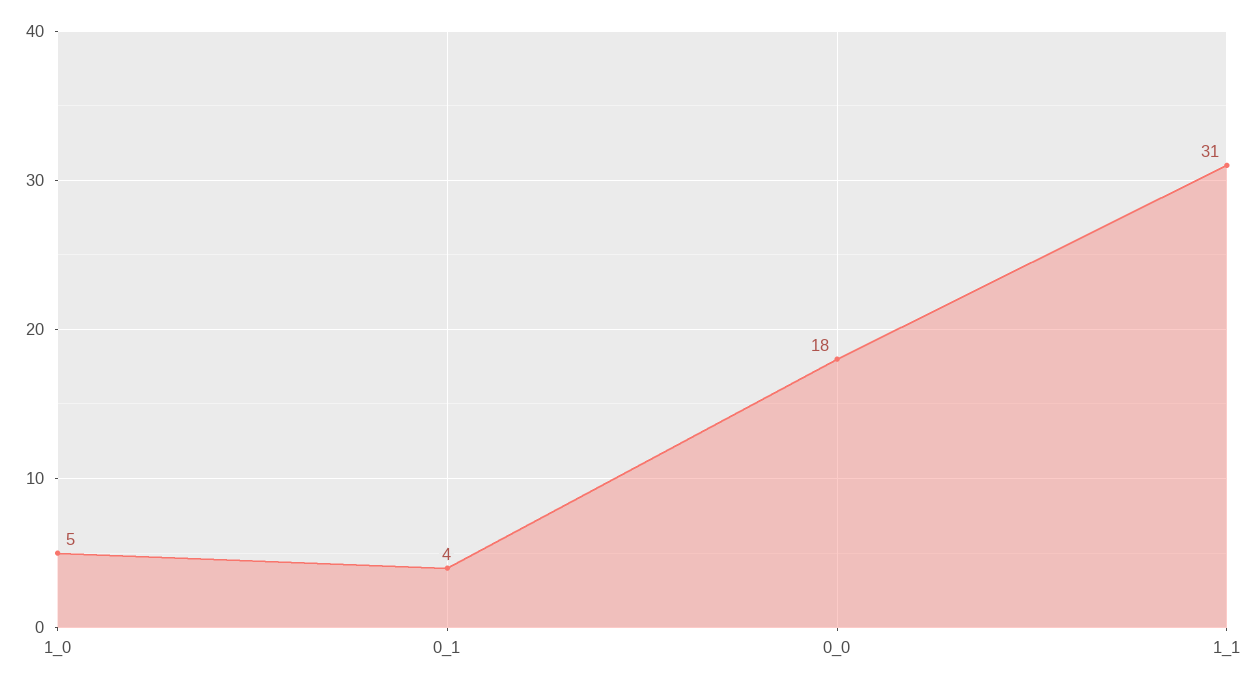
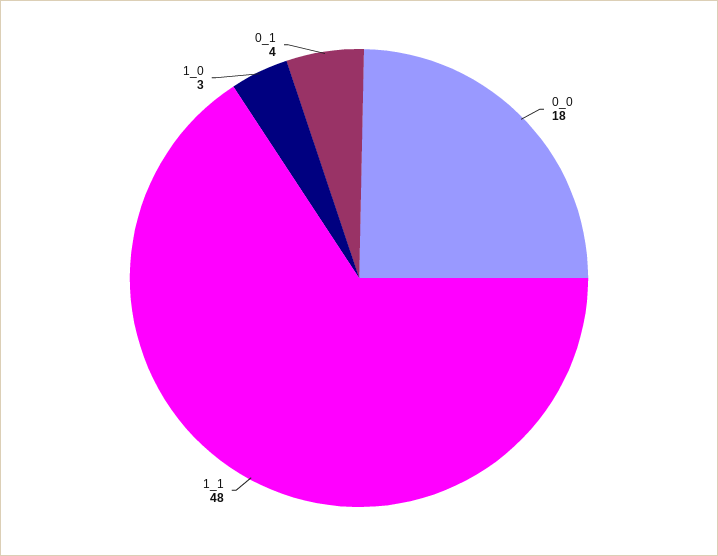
1_0: 5 -> 3
1_1: 31 -> 48

